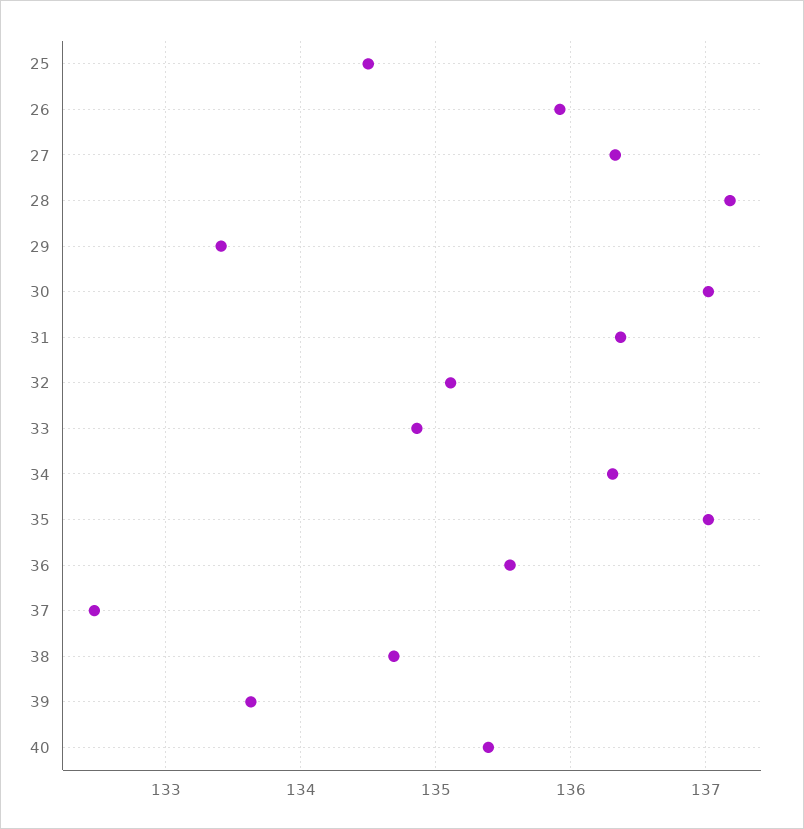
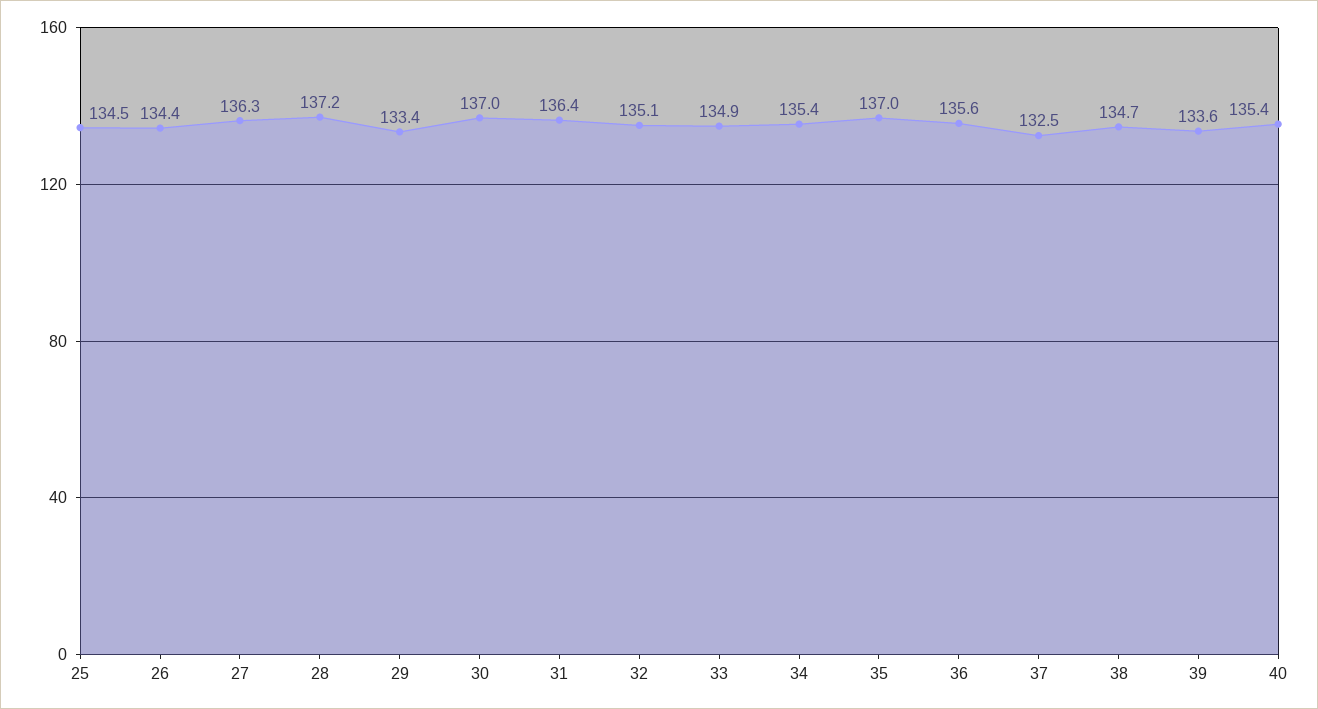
26: 135.9 -> 134.4
34: 136.3 -> 135.4

